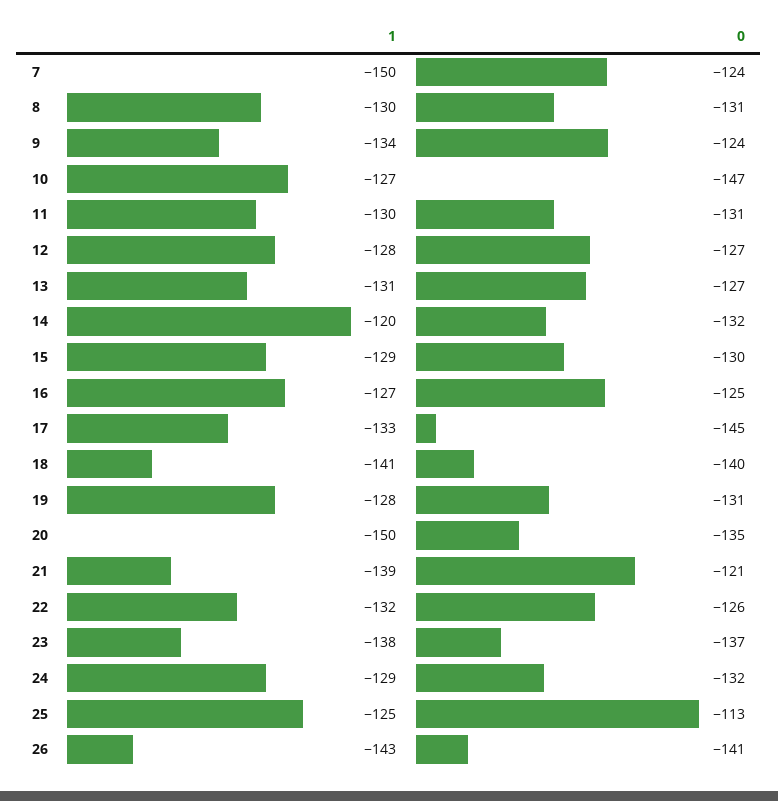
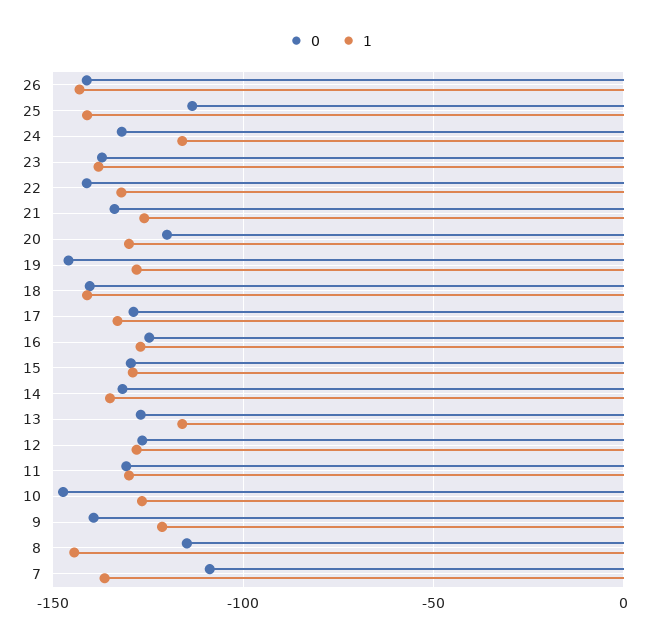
1, 7: -150 -> -135
0, 7: -124 -> -110
1, 8: -130 -> -145
0, 8: -131 -> -115
1, 9: -134 -> -120
0, 9: -124 -> -140
1, 13: -131 -> -115
1, 14: -120 -> -135
0, 17: -145 -> -130
0, 19: -131 -> -145
1, 20: -150 -> -130
0, 20: -135 -> -120
1, 21: -139 -> -125
0, 21: -121 -> -135
0, 22: -126 -> -140
1, 24: -129 -> -115
1, 25: -125 -> -140

